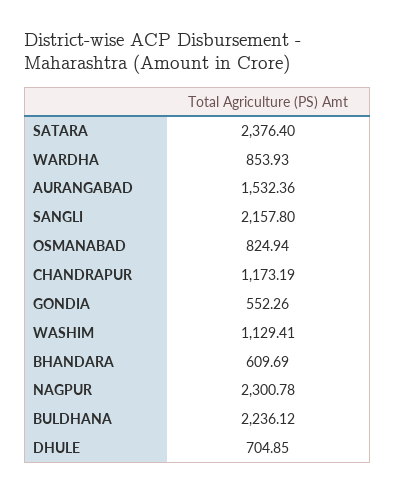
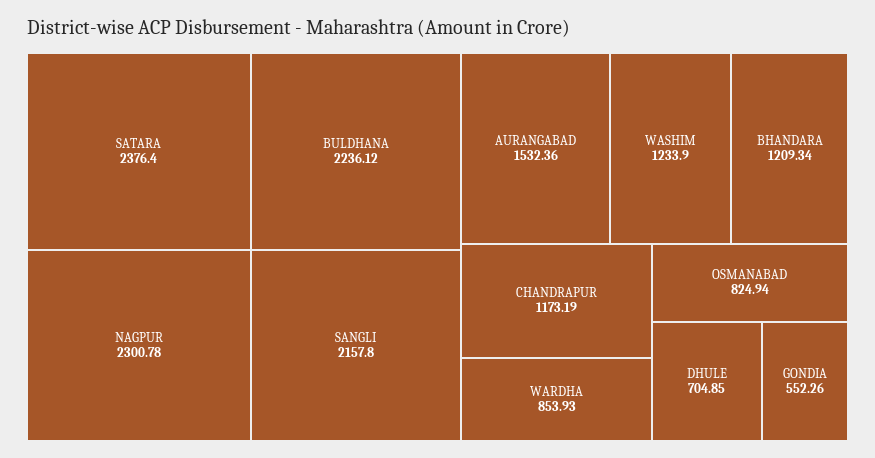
WASHIM: 1129.41 -> 1233.9
BHANDARA: 609.69 -> 1209.34

